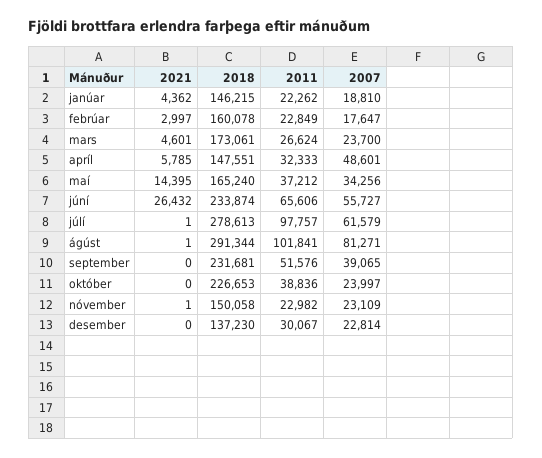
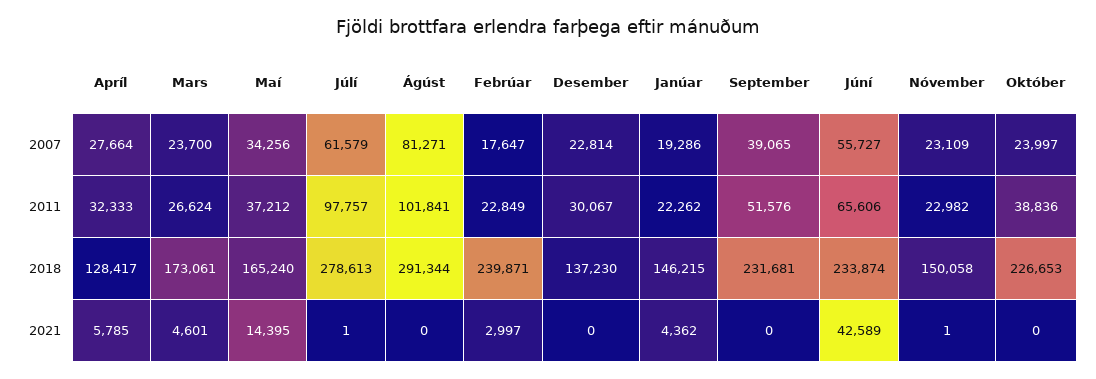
2007, janúar: 18810 -> 19286
2018, febrúar: 160078 -> 239871
2018, apríl: 147551 -> 128417
2007, apríl: 48601 -> 27664
2021, júní: 26432 -> 42589
2021, ágúst: 1 -> 0

